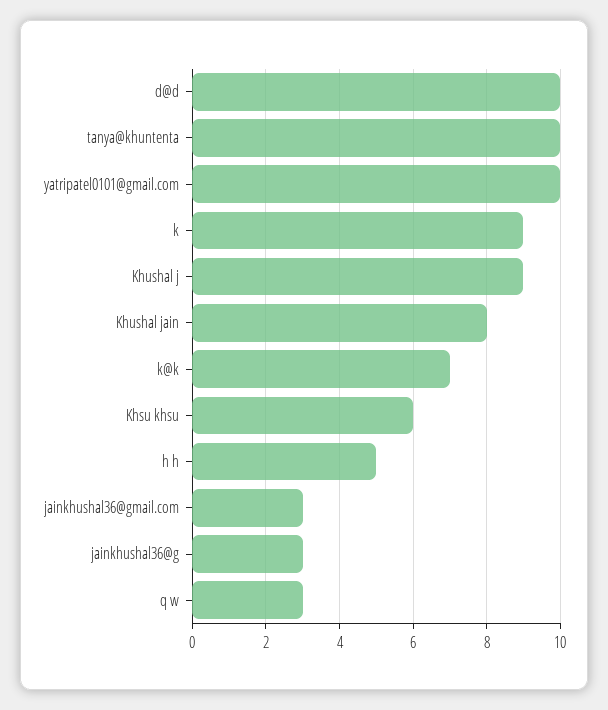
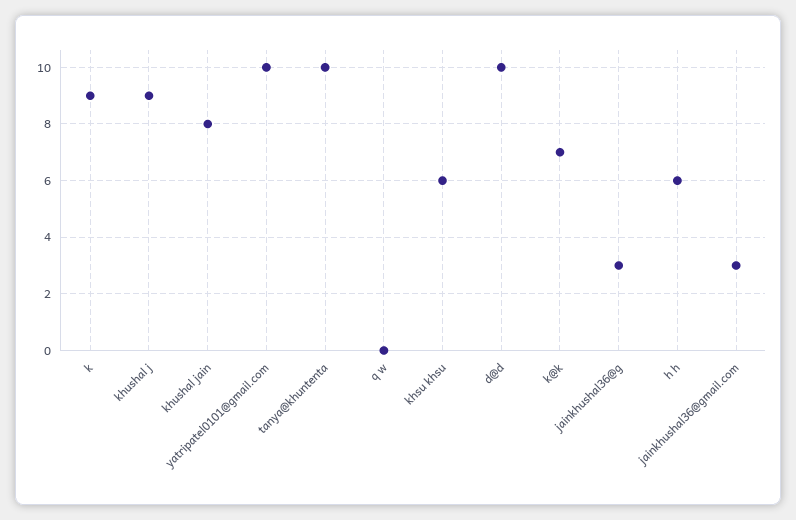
h h: 5 -> 6
q w: 3 -> 0

